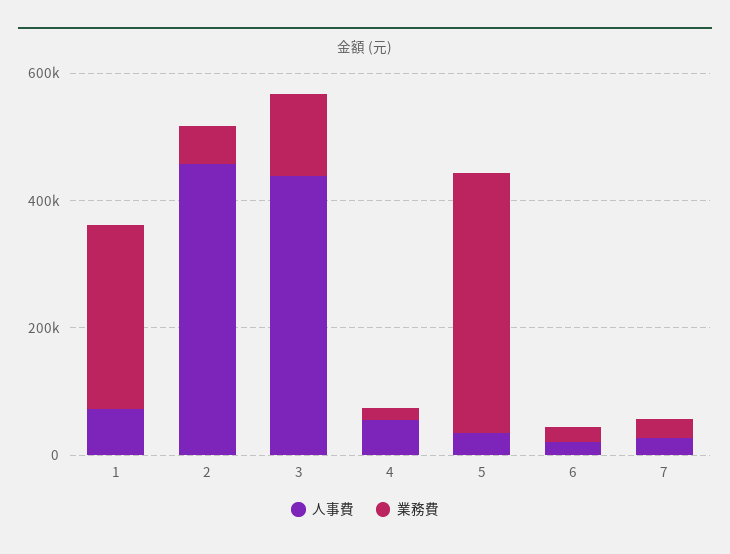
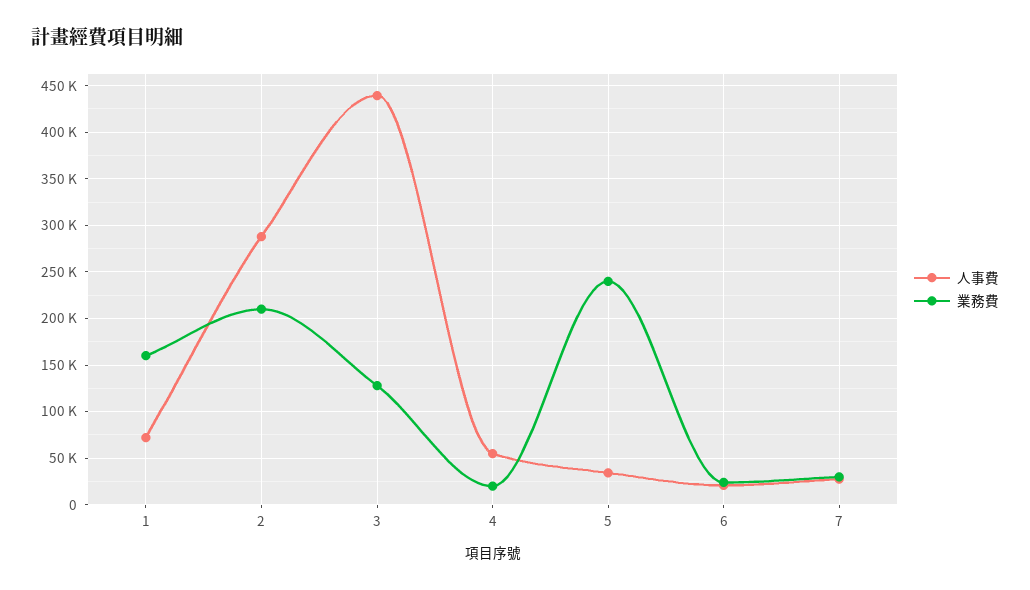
業務費, 1: 300000 -> 160000
人事費, 2: 450000 -> 290000
業務費, 2: 50000 -> 210000
業務費, 5: 400000 -> 240000

